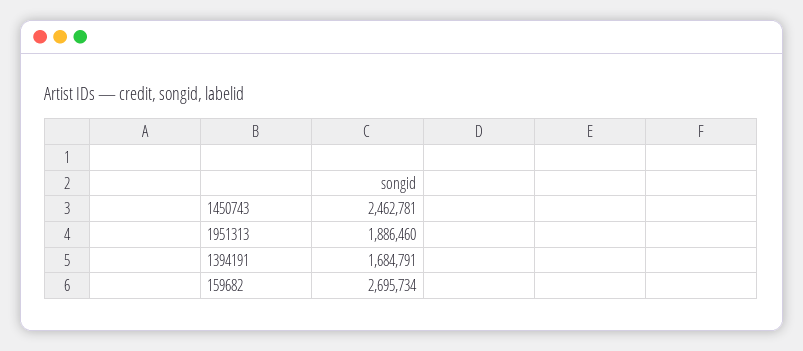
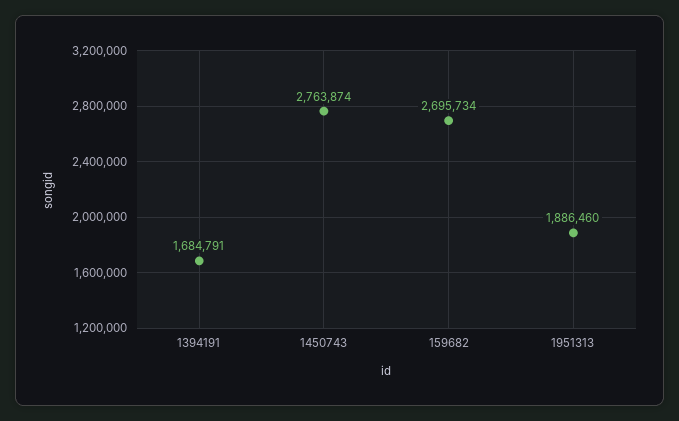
1450743: 2462781 -> 2763874

